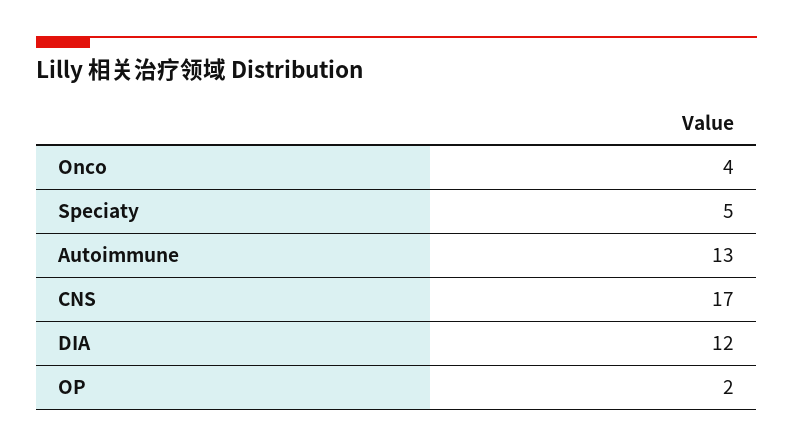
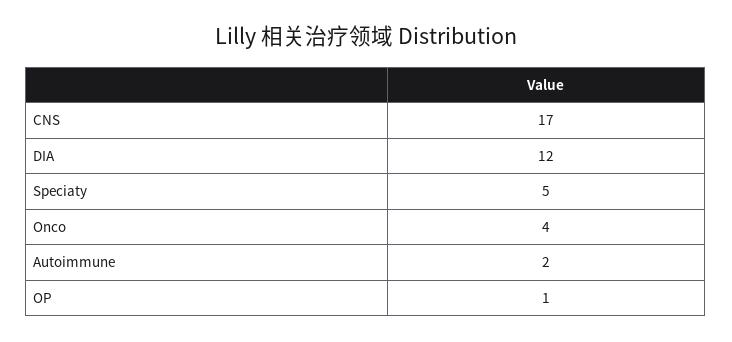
Autoimmune: 13 -> 2
OP: 2 -> 1

